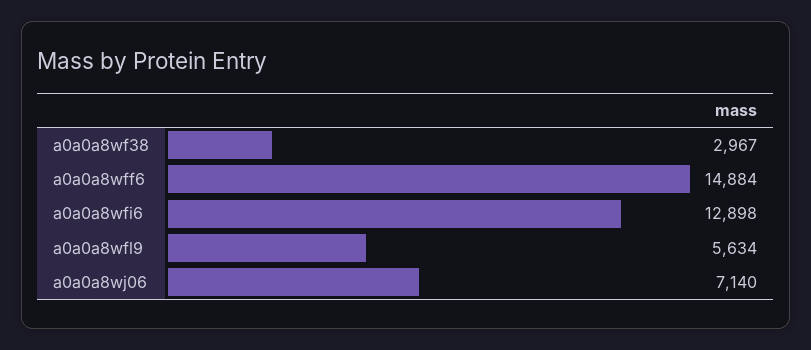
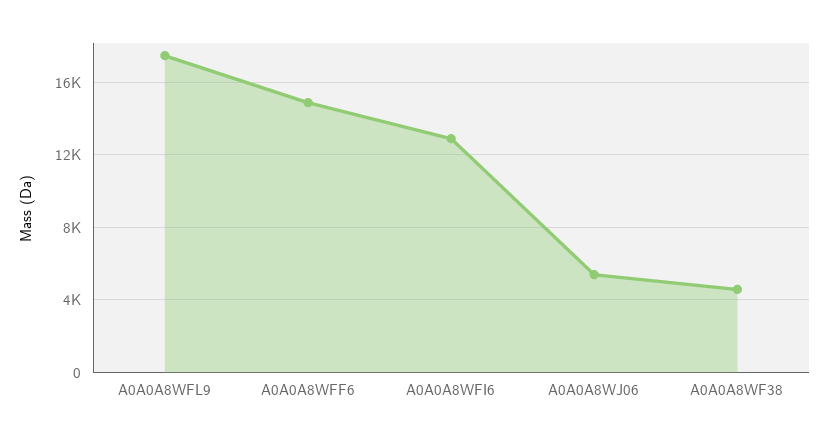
a0a0a8wf38: 2967 -> 4500
a0a0a8wfl9: 5634 -> 17500
a0a0a8wj06: 7140 -> 5500

